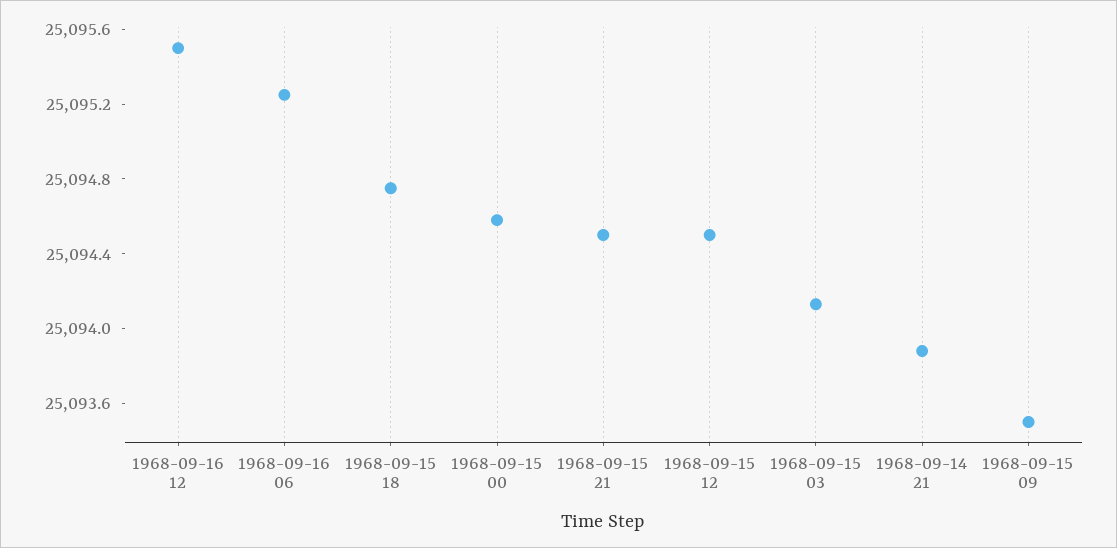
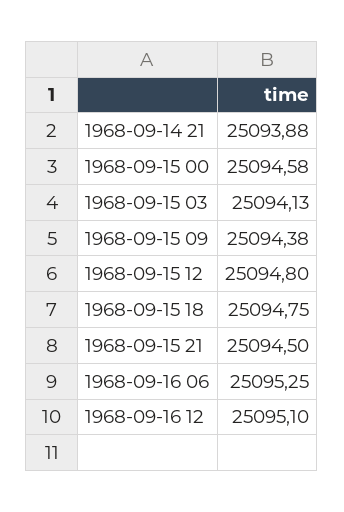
1968-09-16 12: 25095.5 -> 25095.1
1968-09-15 12: 25094.5 -> 25094.8
1968-09-15 09: 25093.5 -> 25094.38

